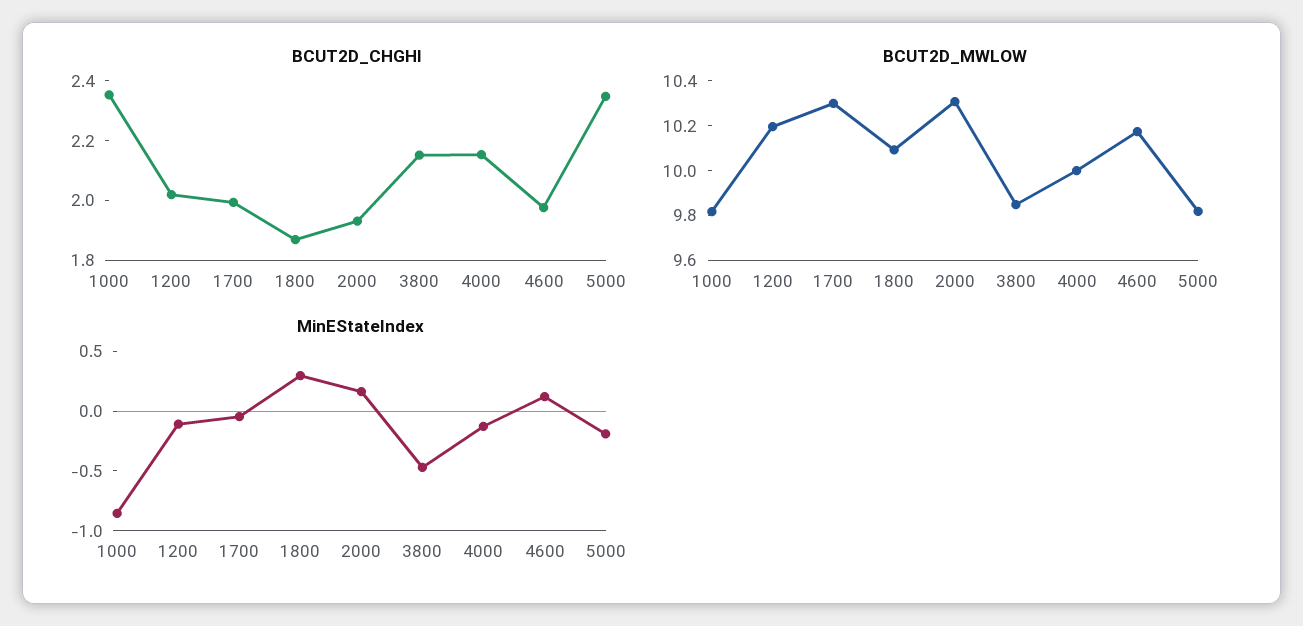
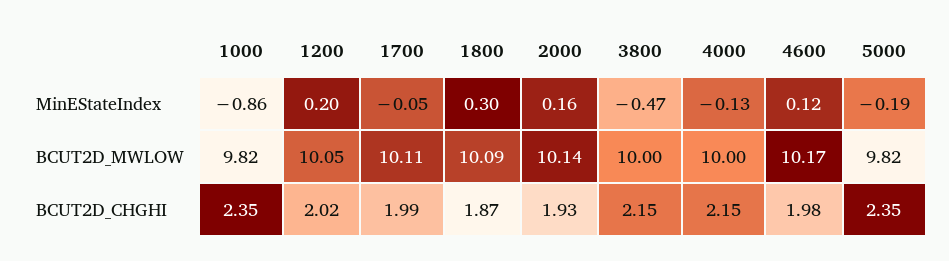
BCUT2D_MWLOW, 1200: 10.2 -> 10.05
BCUT2D_MWLOW, 1700: 10.3 -> 10.11
BCUT2D_MWLOW, 2000: 10.3 -> 10.14
BCUT2D_MWLOW, 3800: 9.85 -> 10
MinEStateIndex, 1200: -0.1 -> 0.2

